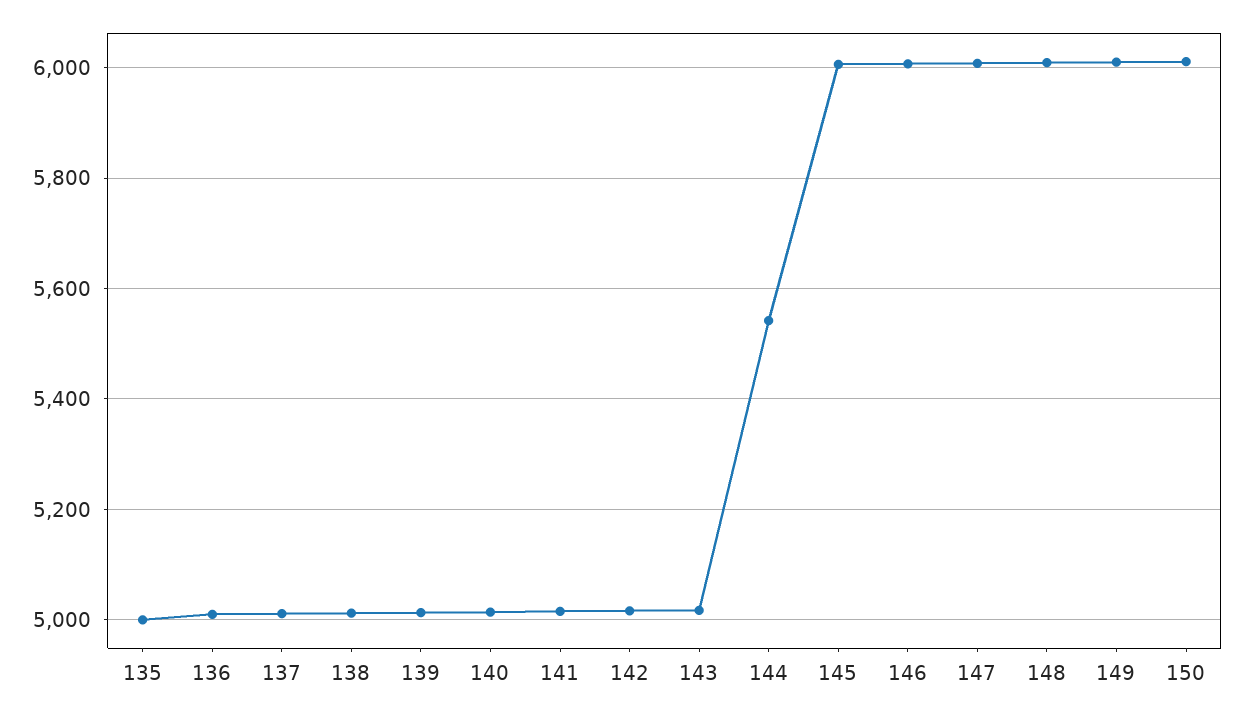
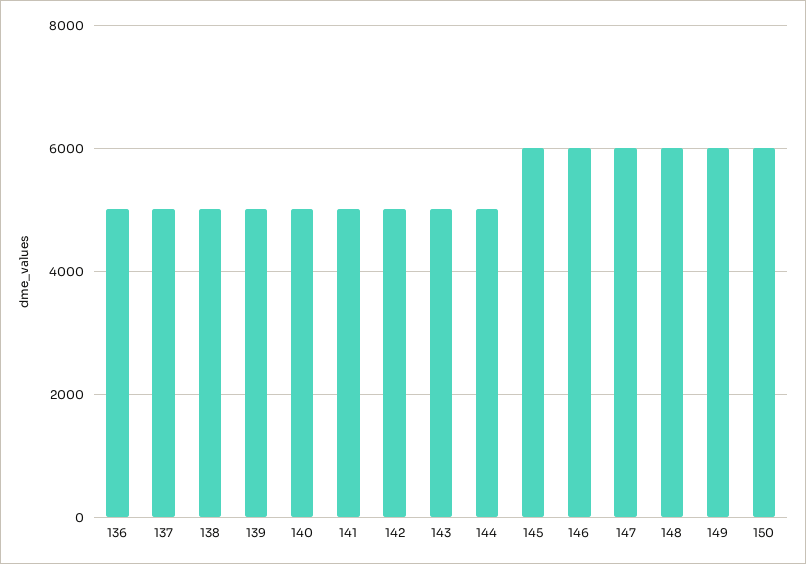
135: 5000 -> none
144: 5540 -> 5000

